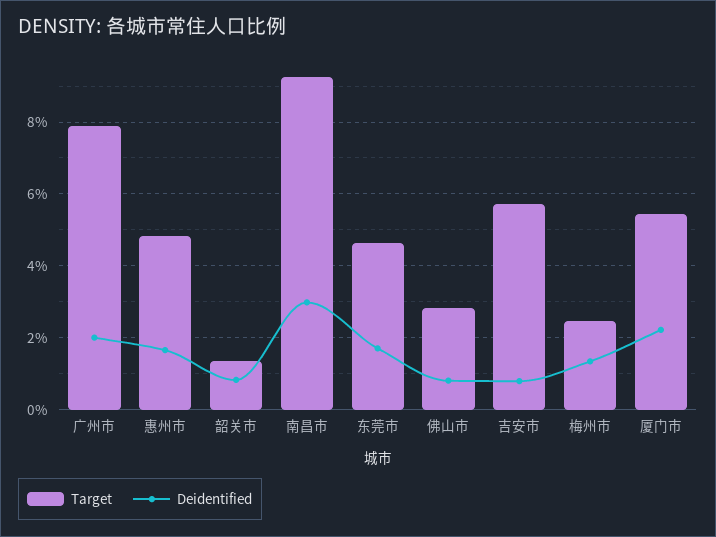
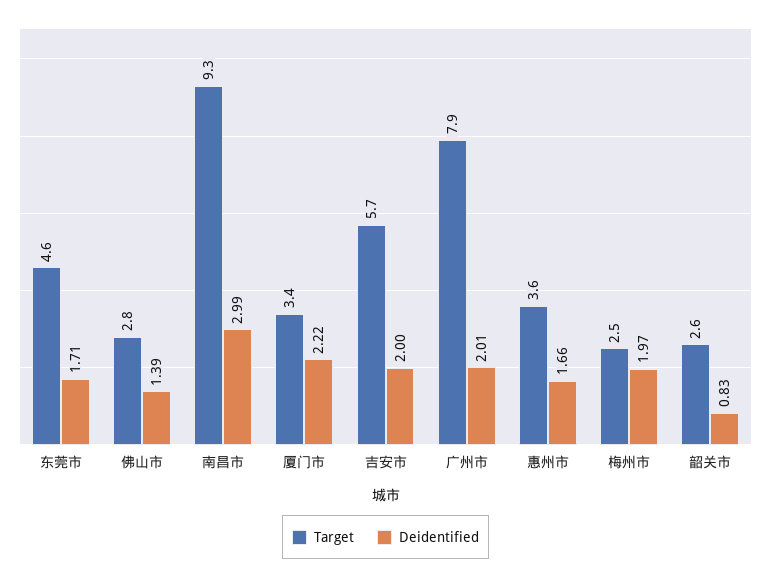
Target, 惠州市: 4.8 -> 3.6
Target, 韶关市: 1.4 -> 2.6
Deidentified, 佛山市: 0.8 -> 1.39
Deidentified, 吉安市: 0.8 -> 2
Deidentified, 梅州市: 1.4 -> 1.97
Target, 厦门市: 5.4 -> 3.4

